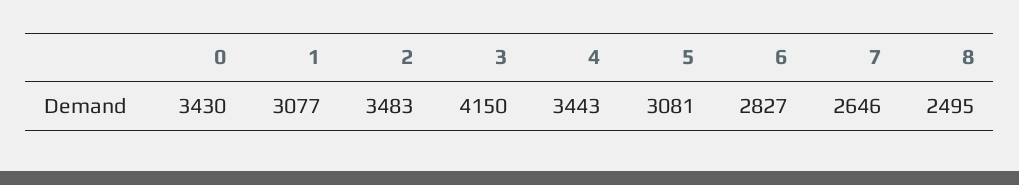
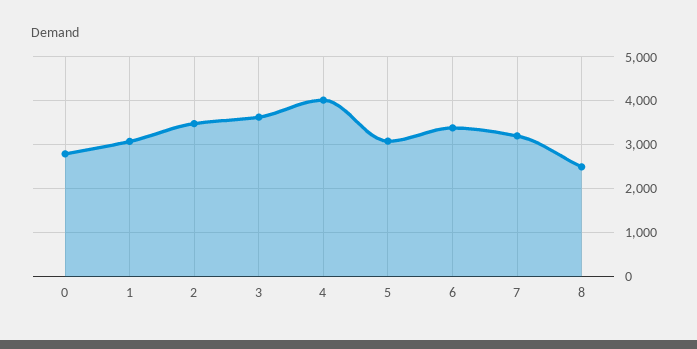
0: 3430 -> 2800
3: 4150 -> 3600
4: 3443 -> 4000
6: 2827 -> 3400
7: 2646 -> 3200

